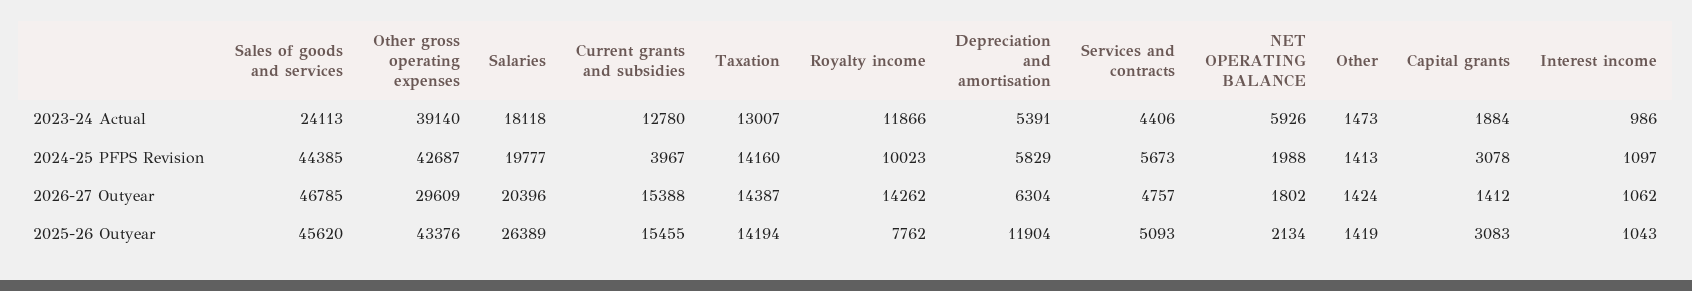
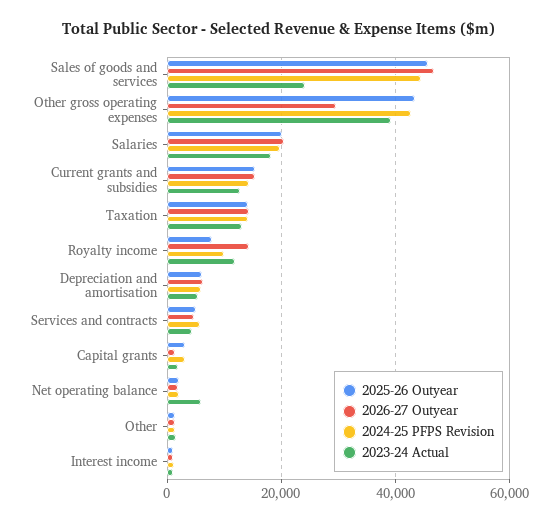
2024-25 PFPS Revision, Current grants and subsidies: 3967 -> 14000
2025-26 Outyear, Salaries: 26389 -> 20000
2025-26 Outyear, Depreciation and amortisation: 11904 -> 6000

